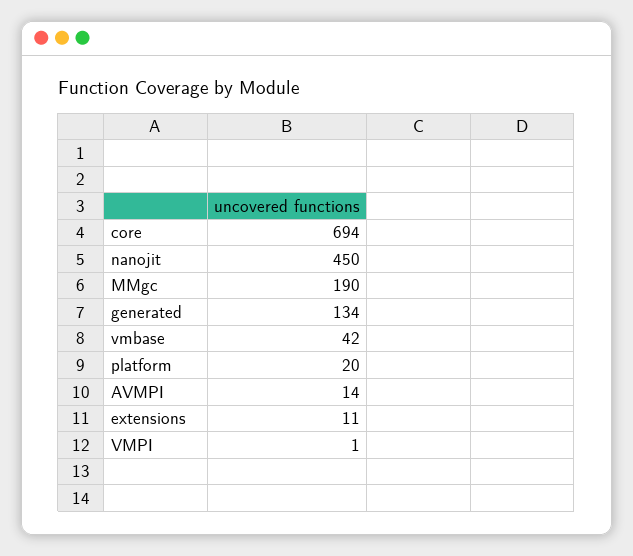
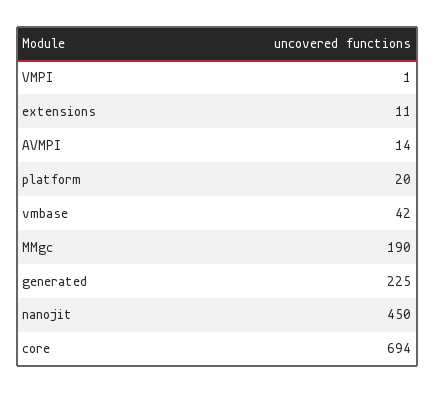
generated: 134 -> 225

